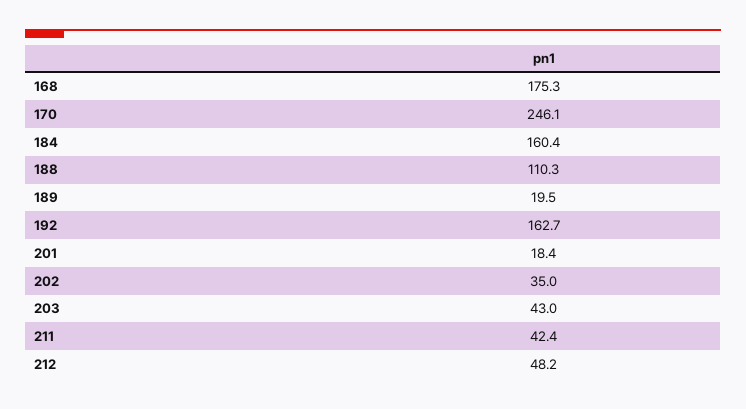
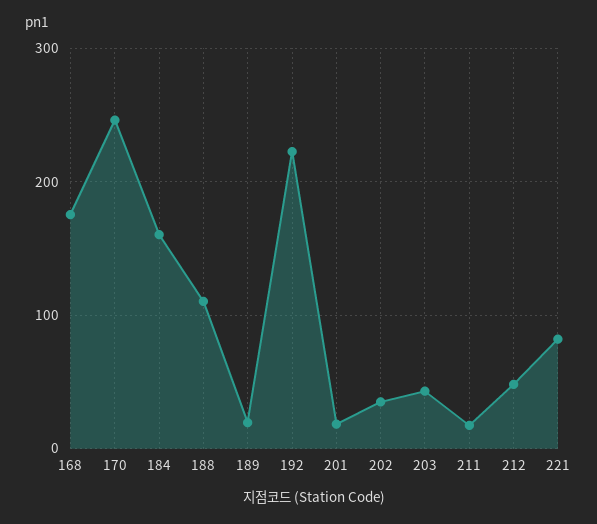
192: 162.7 -> 220
211: 42.4 -> 20
221: none -> 80

